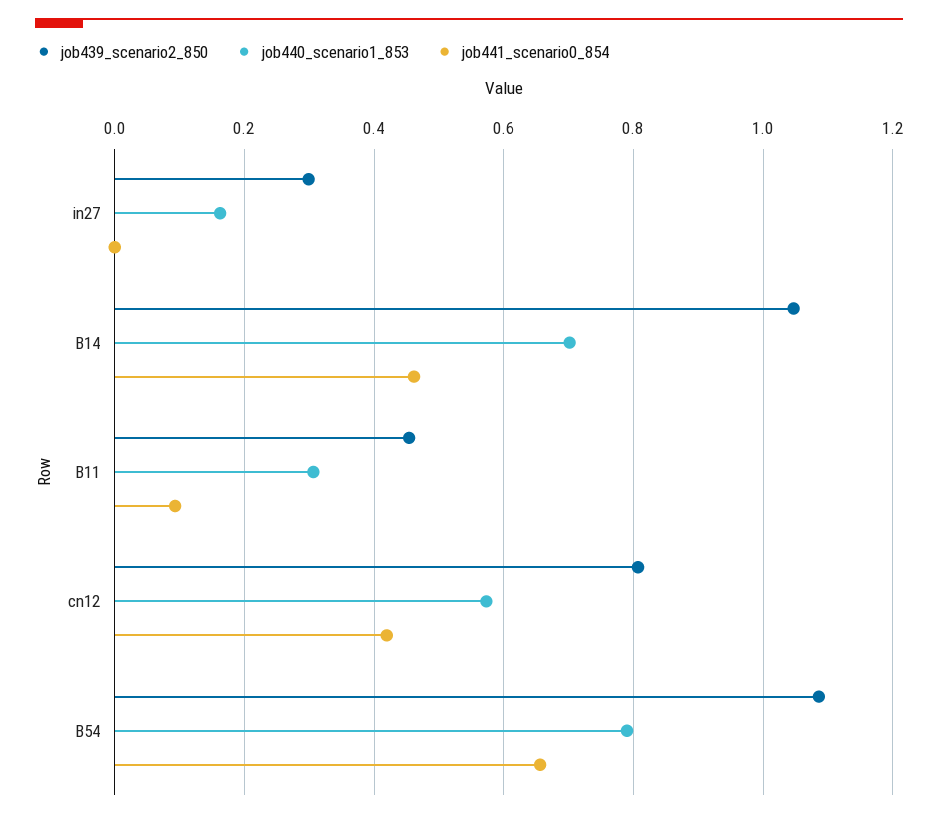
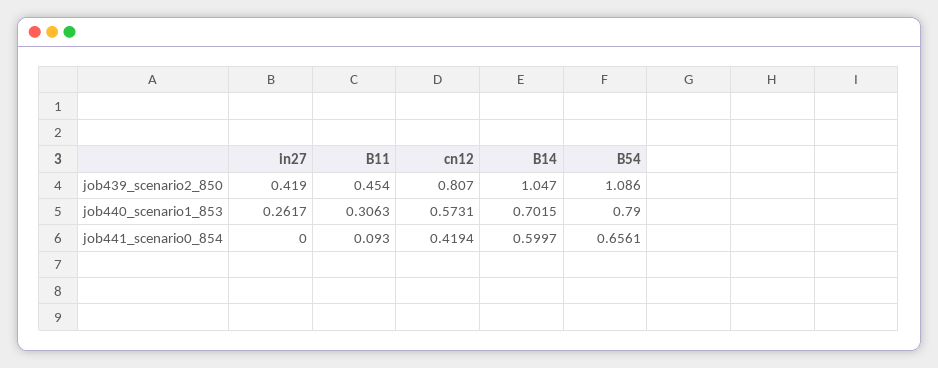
job439_scenario2_850, in27: 0.3 -> 0.419
job440_scenario1_853, in27: 0.16 -> 0.2617
job441_scenario0_854, B14: 0.46 -> 0.5997

